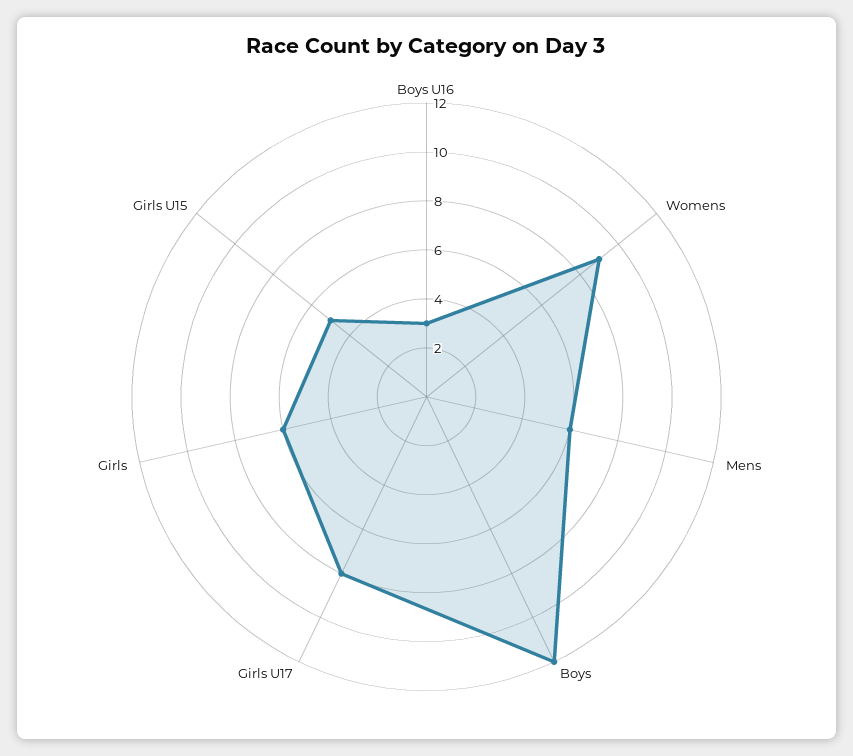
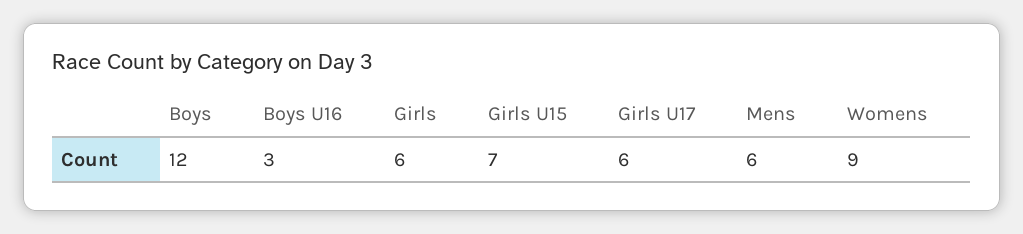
Girls U17: 8 -> 6
Girls U15: 5 -> 7

